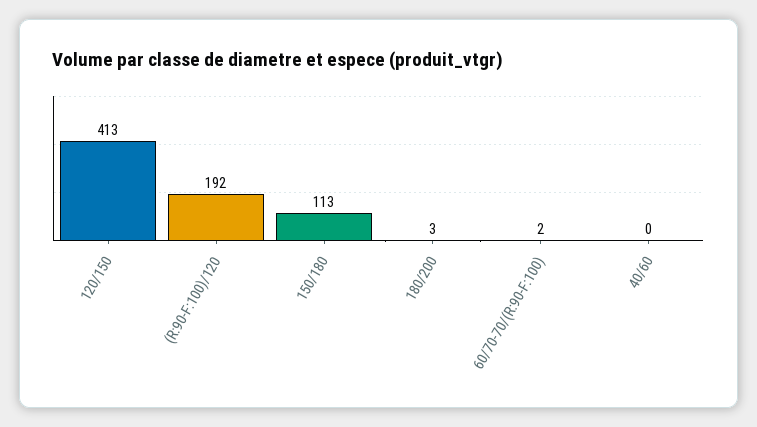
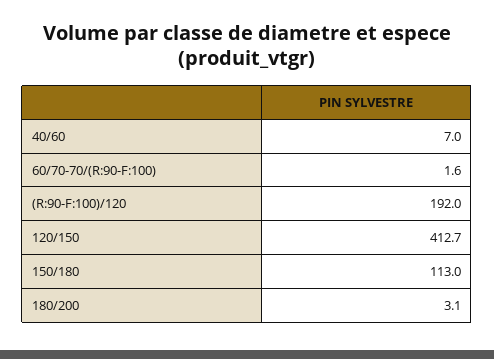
40/60: 0 -> 7

